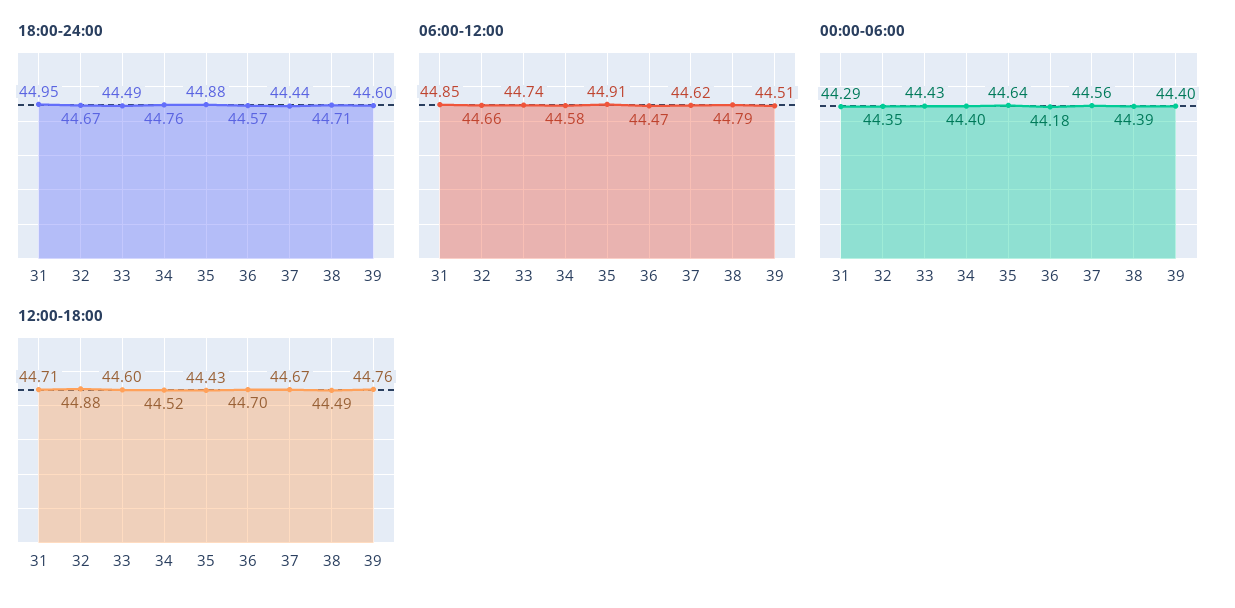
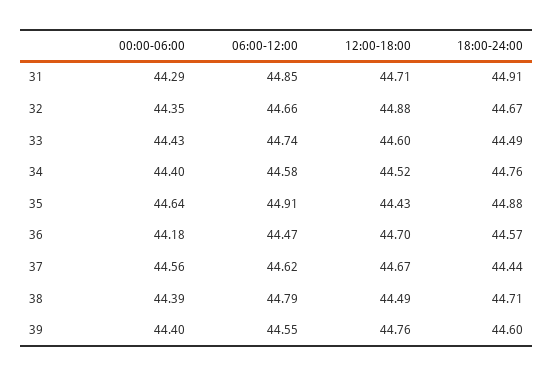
18:00-24:00, 31: 44.95 -> 44.91
06:00-12:00, 39: 44.51 -> 44.55

